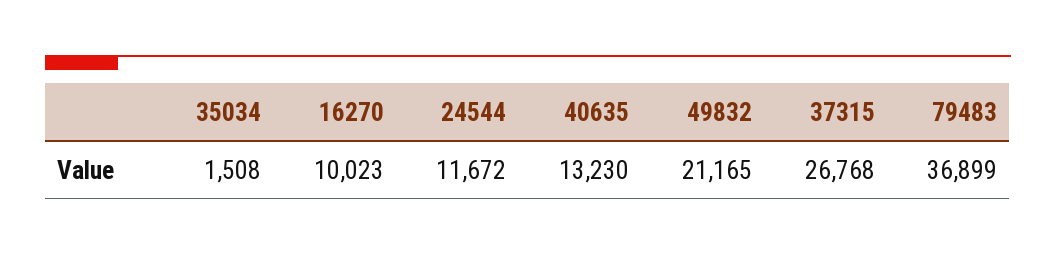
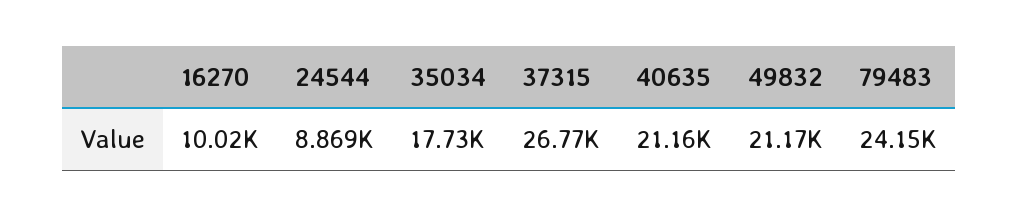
35034: 1508 -> 17730
24544: 11672 -> 8869
40635: 13230 -> 21160
79483: 36899 -> 24150

